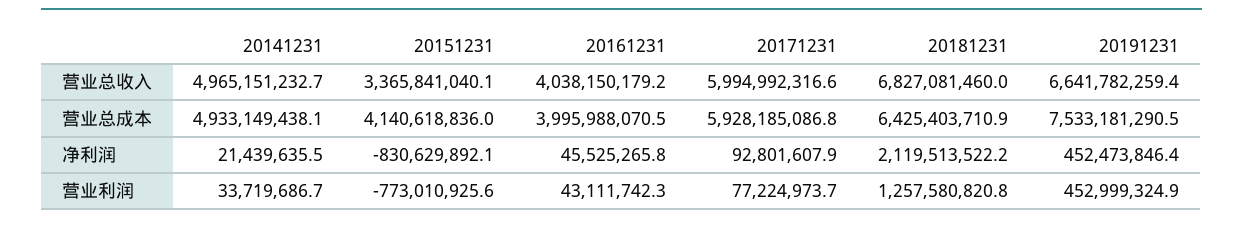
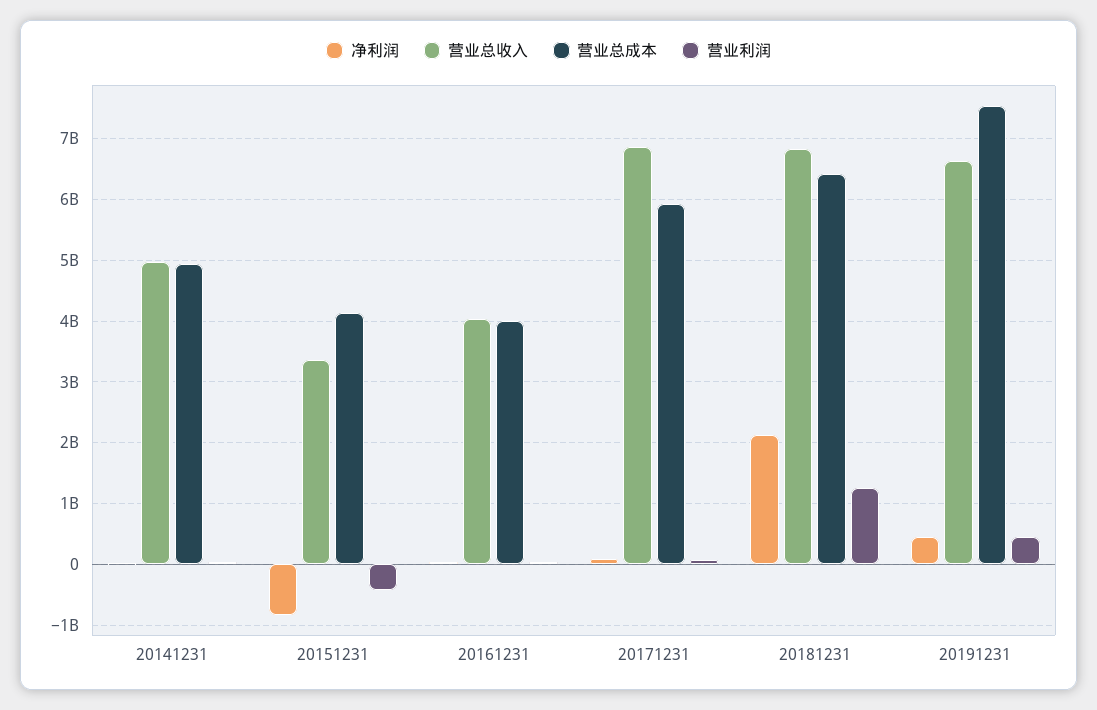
营业总收入, 20171231: 5994992316.6 -> 6900000000
营业利润, 20151231: -773010925.6 -> -400000000

